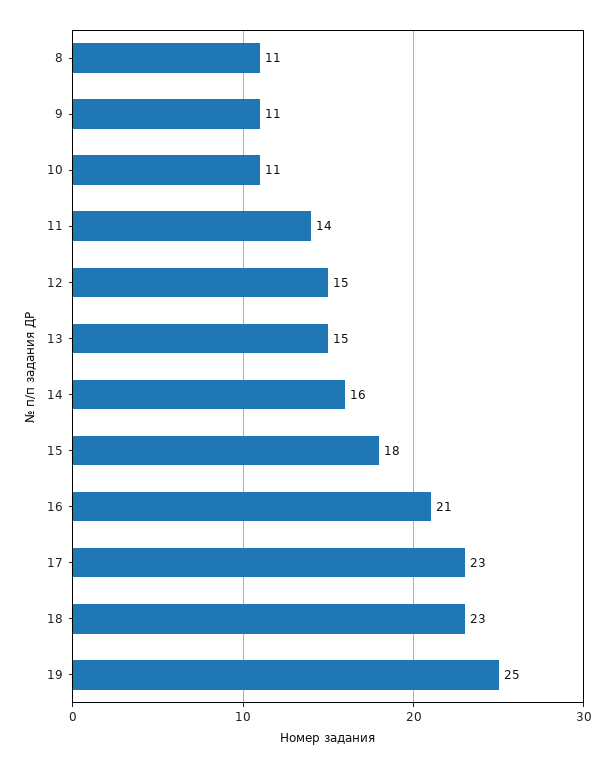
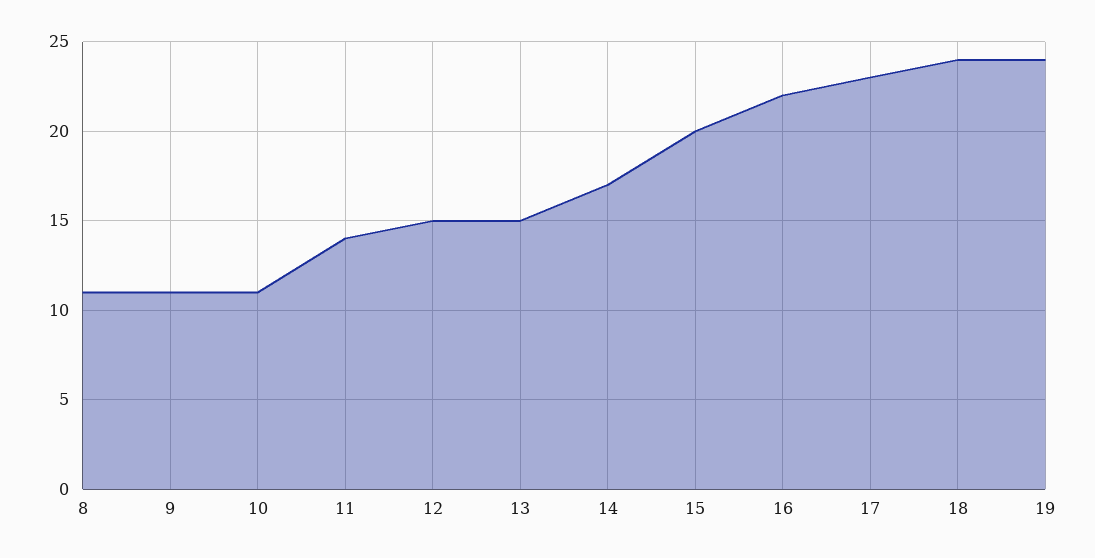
14: 16 -> 17
15: 18 -> 20
16: 21 -> 22
18: 23 -> 24
19: 25 -> 24

